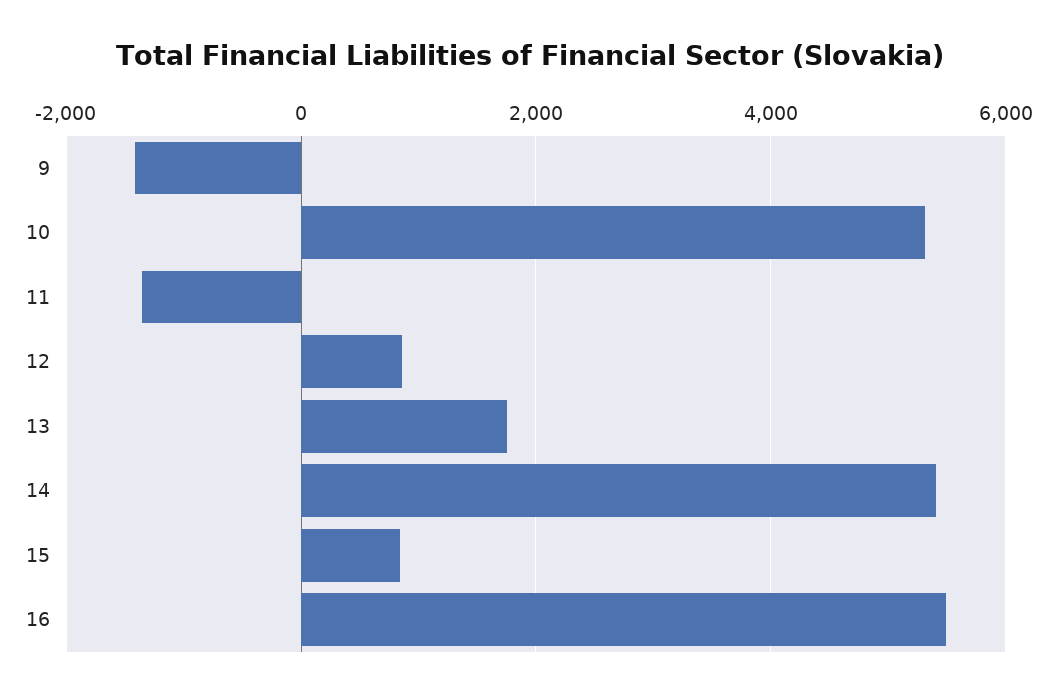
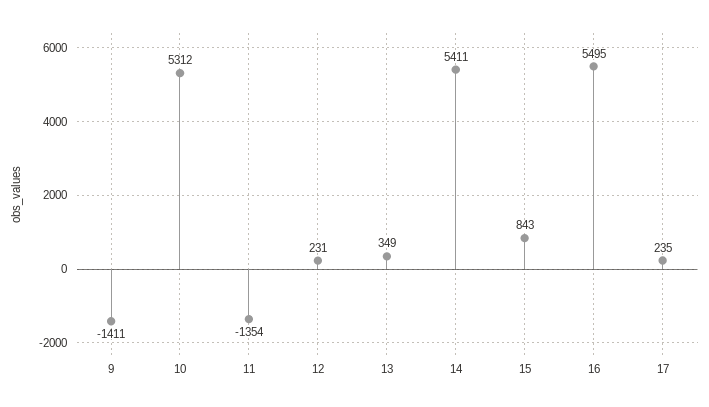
12: 800 -> 231
13: 1800 -> 349
17: none -> 235

